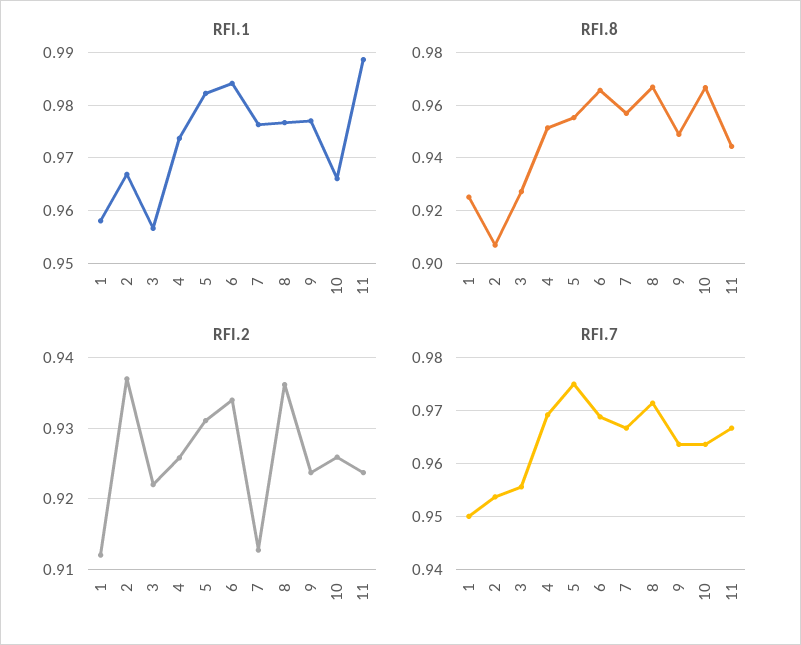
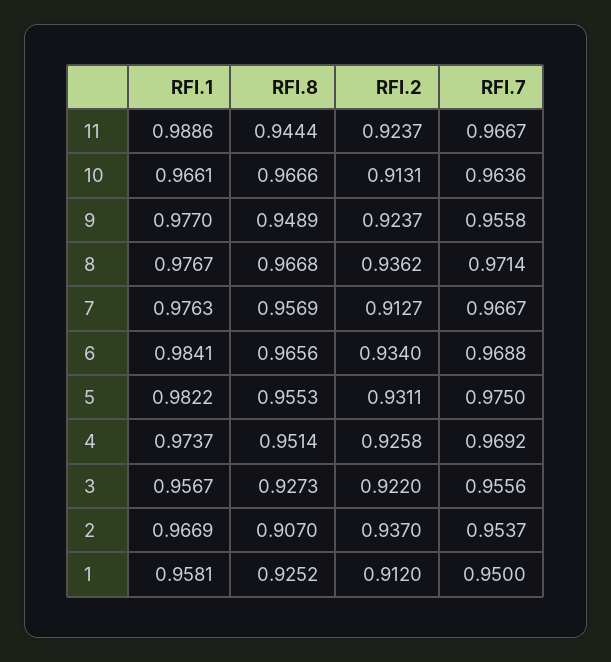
RFI.2, 10: 0.926 -> 0.9131
RFI.7, 9: 0.964 -> 0.9558

